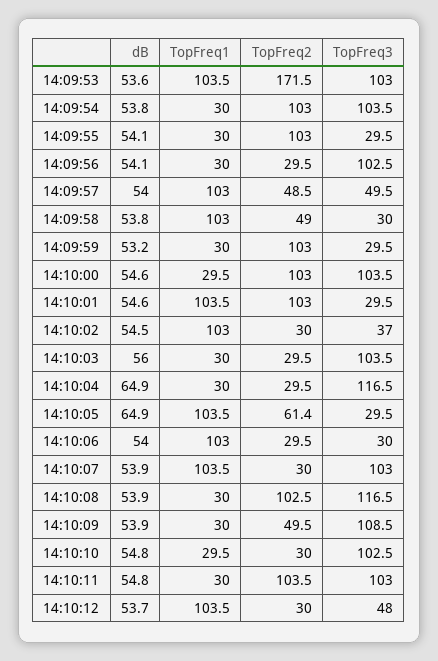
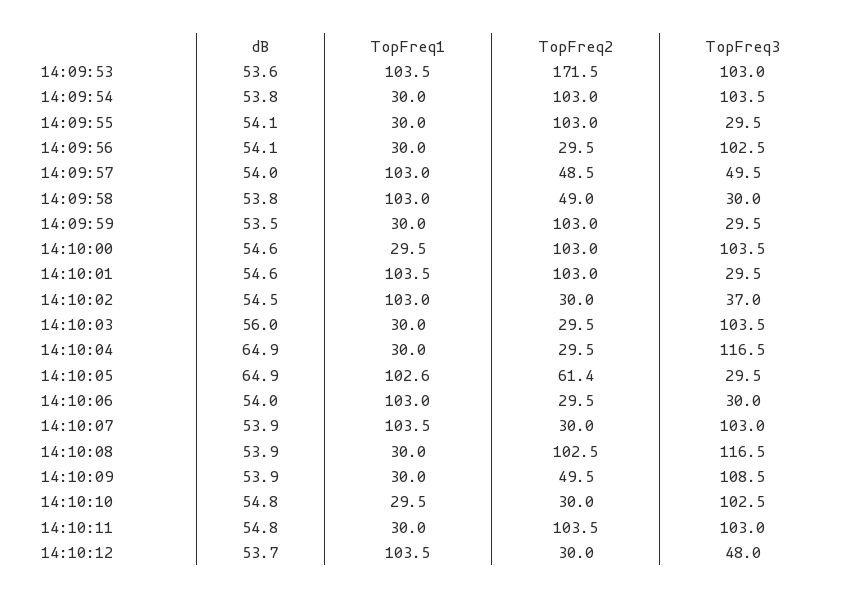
dB, 14:09:59: 53.2 -> 53.5
TopFreq1, 14:10:05: 103.5 -> 102.6

